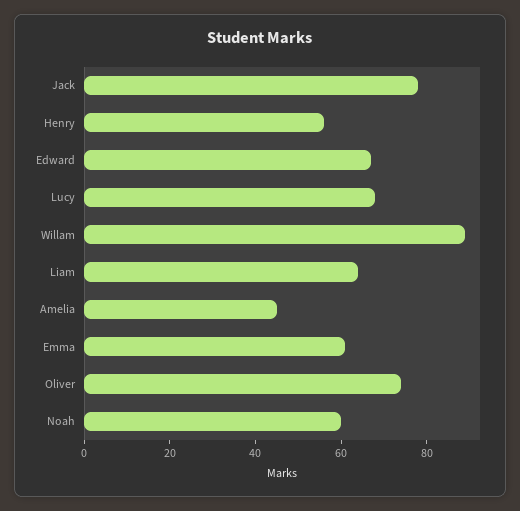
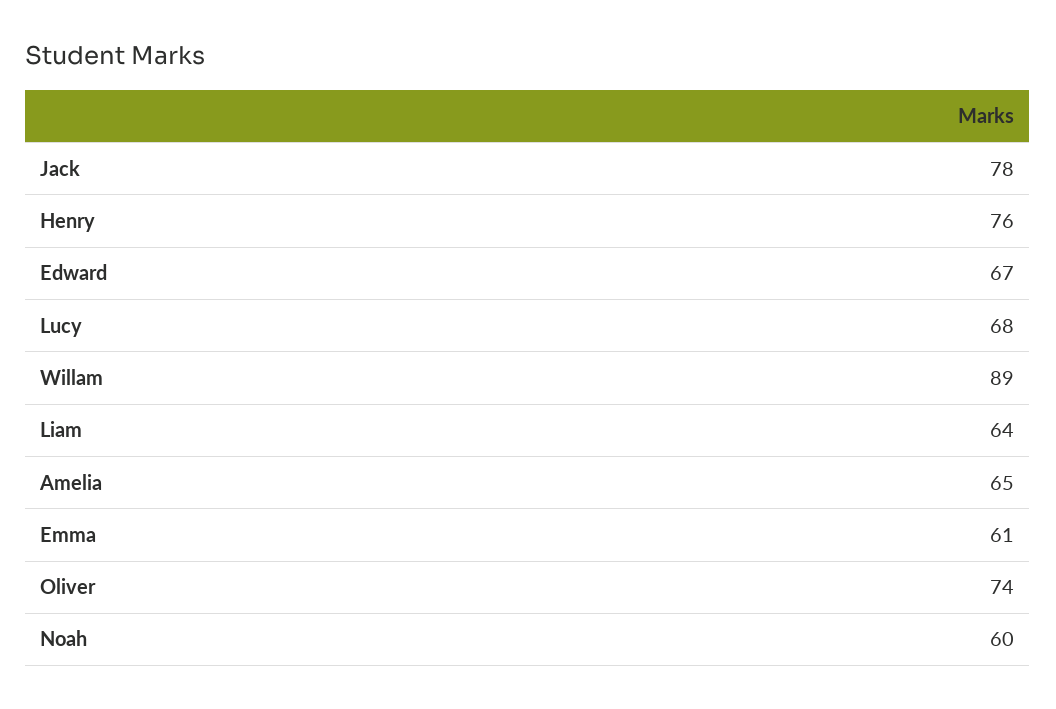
Henry: 55 -> 76
Amelia: 45 -> 65

